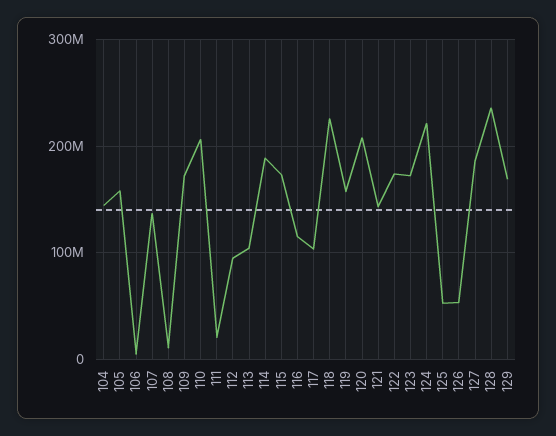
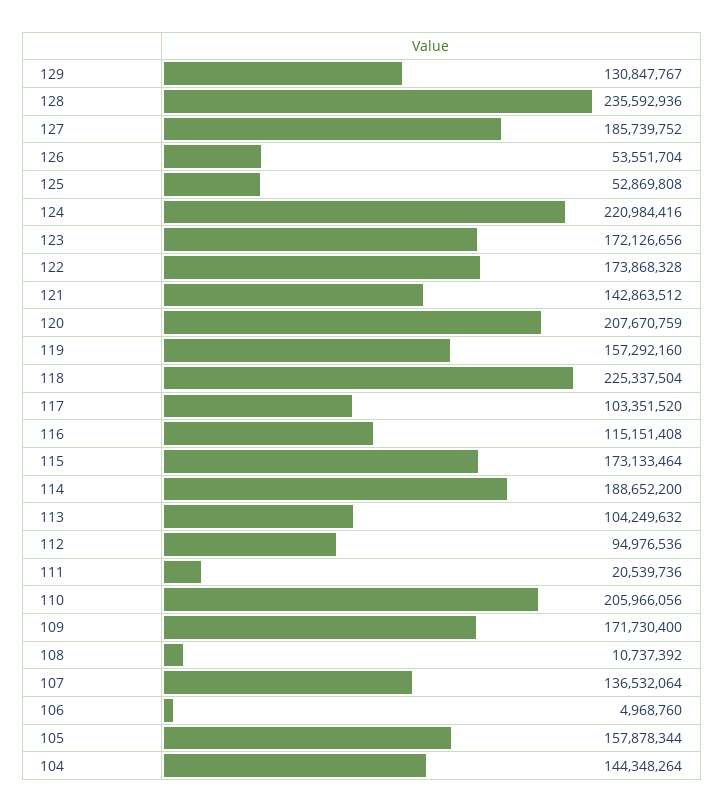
129: 170000000 -> 130847767

